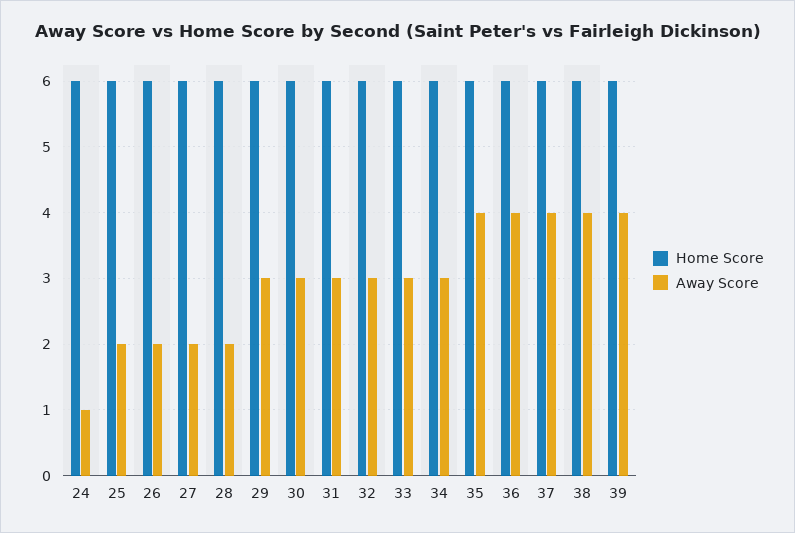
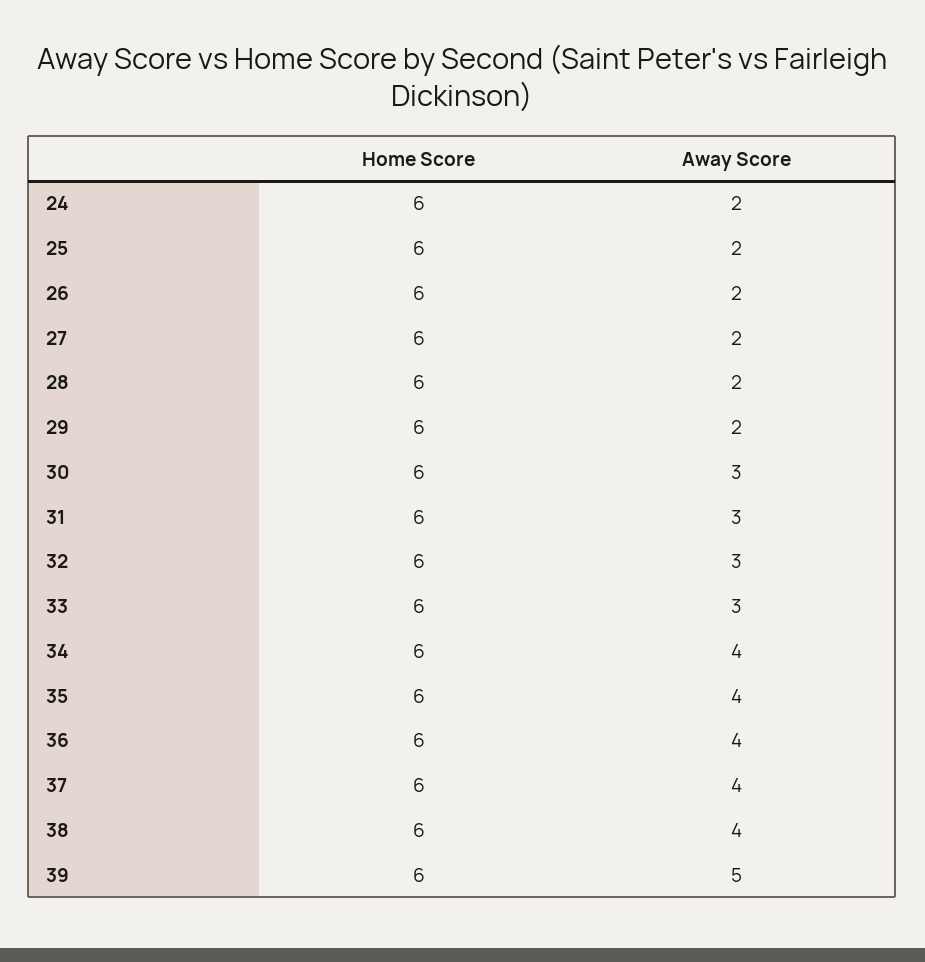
Away Score, 24: 1 -> 2
Away Score, 29: 3 -> 2
Away Score, 34: 3 -> 4
Away Score, 39: 4 -> 5

